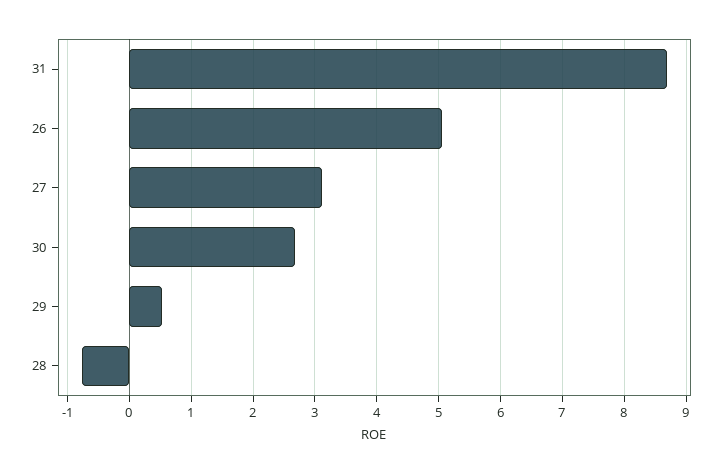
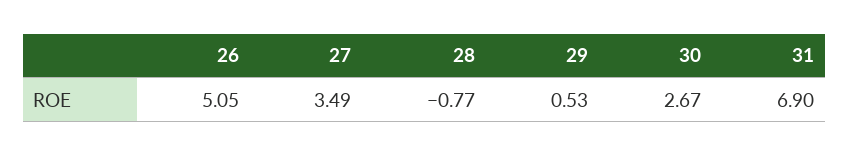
31: 8.7 -> 6.9
27: 3.1 -> 3.49

